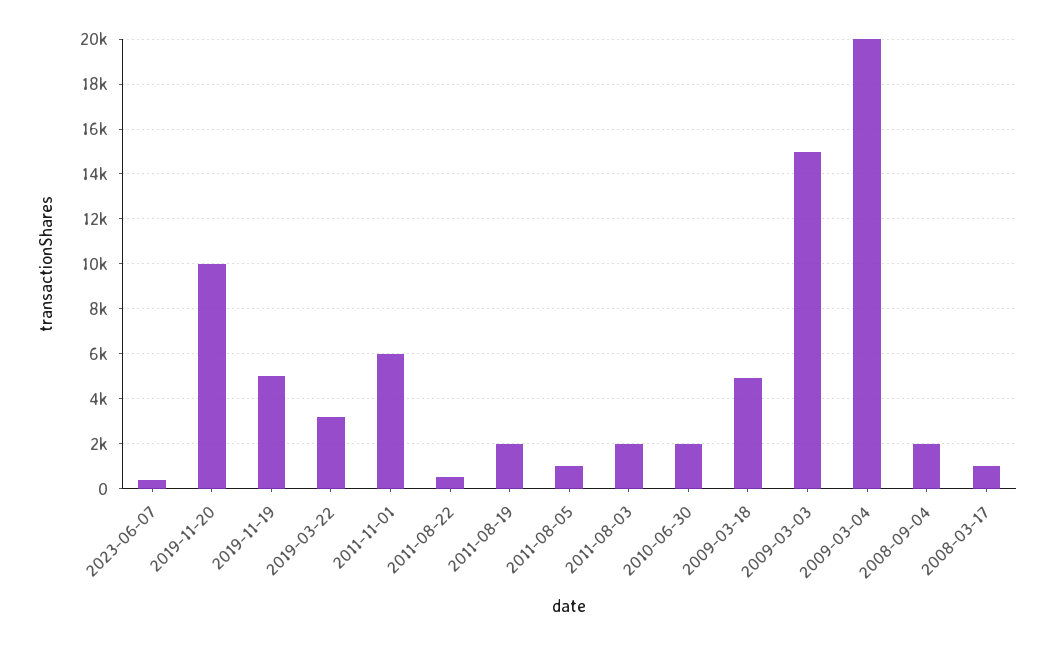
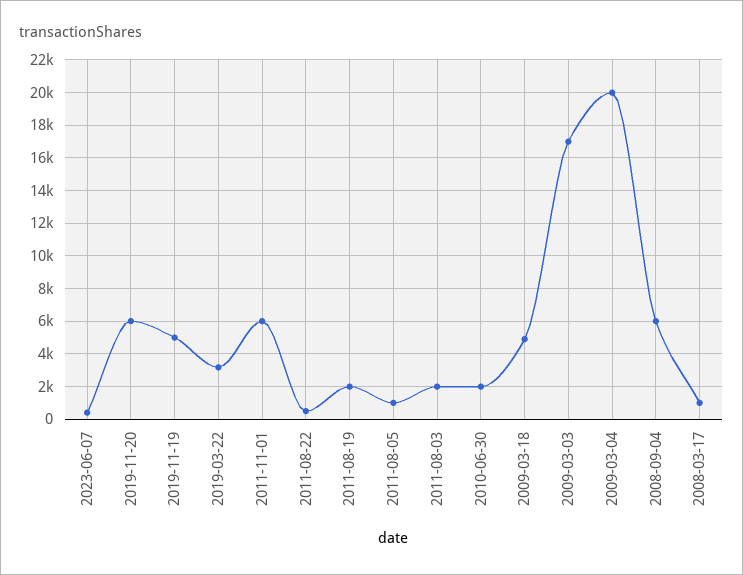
2019-11-20: 10000 -> 6000
2009-03-03: 15000 -> 17000
2008-09-04: 2000 -> 6000

